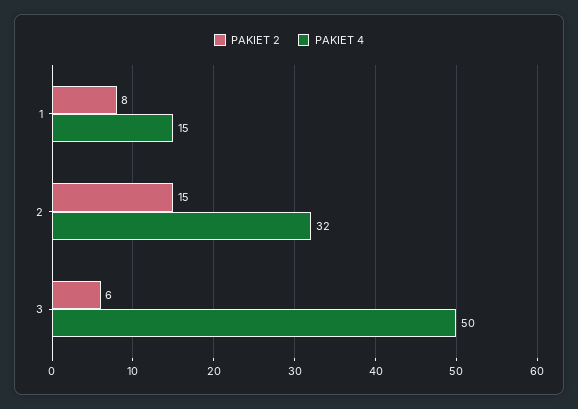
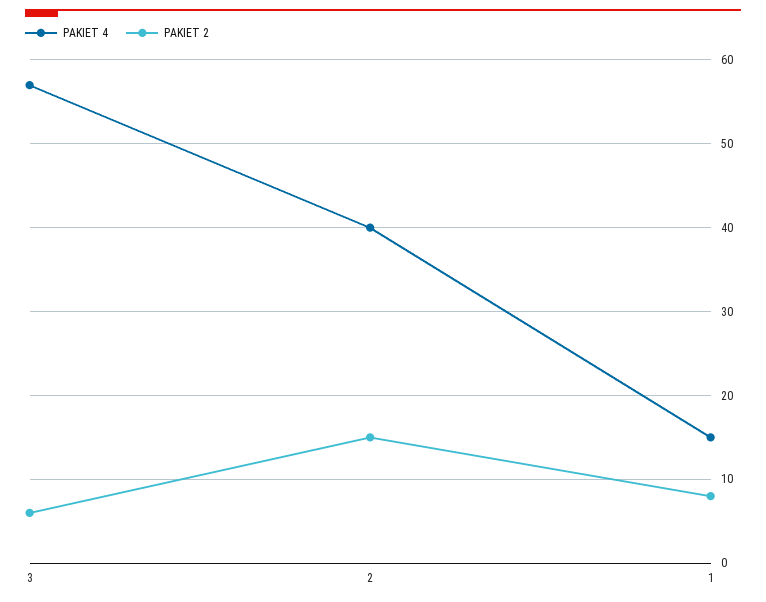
PAKIET 4, 2: 32 -> 40
PAKIET 4, 3: 50 -> 57

